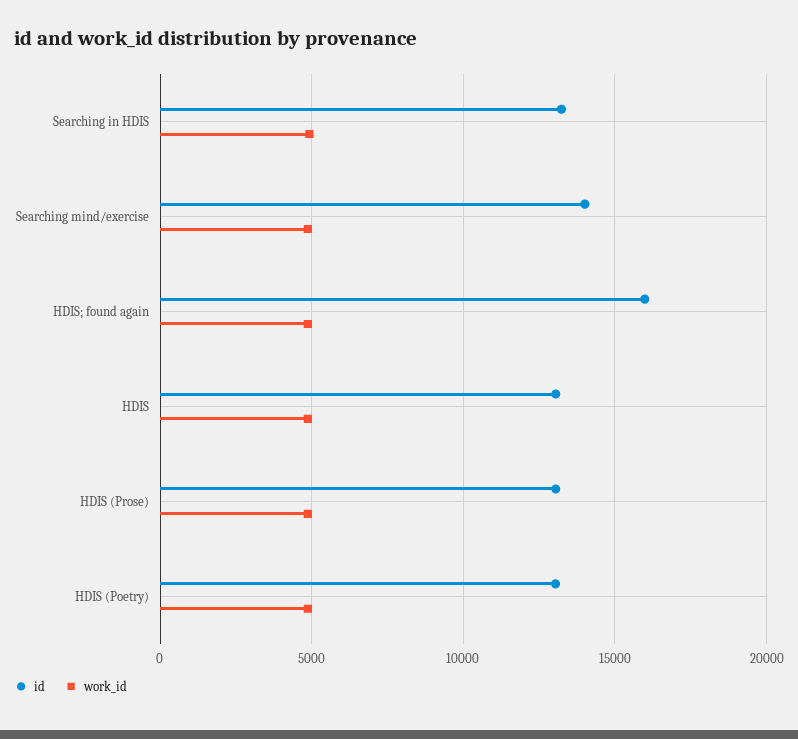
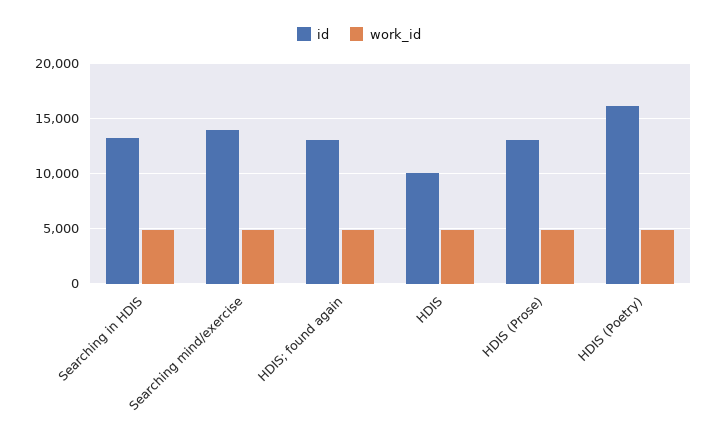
id, HDIS; found again: 16000 -> 13000
id, HDIS: 13000 -> 10000
id, HDIS (Poetry): 13000 -> 16000

